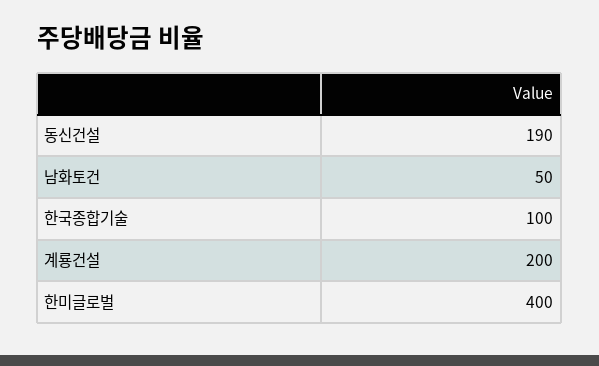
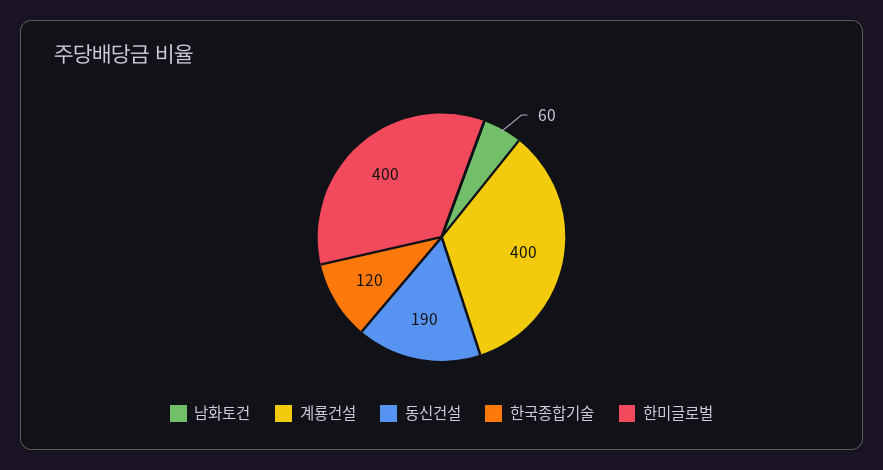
남화토건: 50 -> 60
한국종합기술: 100 -> 120
계룡건설: 200 -> 400

